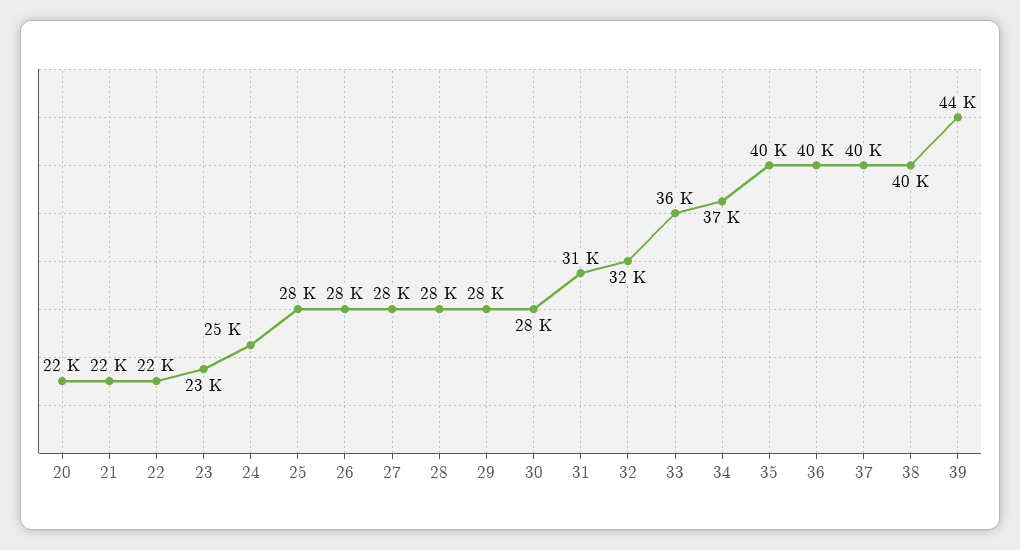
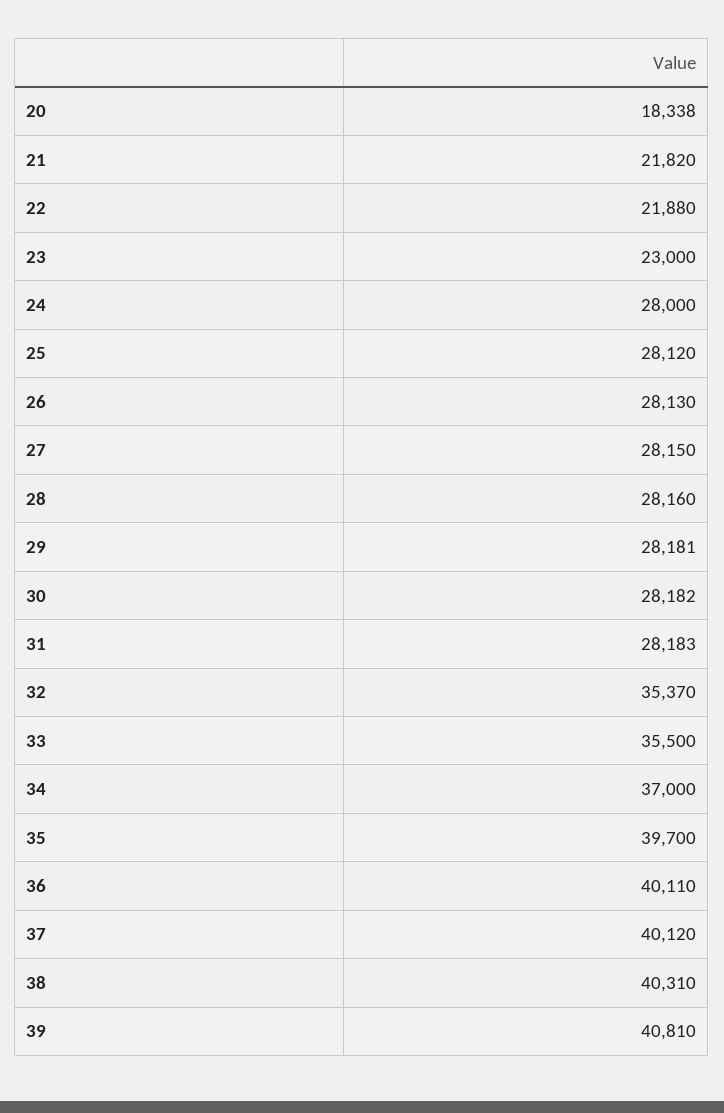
20: 22000 -> 18338
24: 25000 -> 28000
31: 31000 -> 28183
32: 32000 -> 35370
39: 44000 -> 40810

